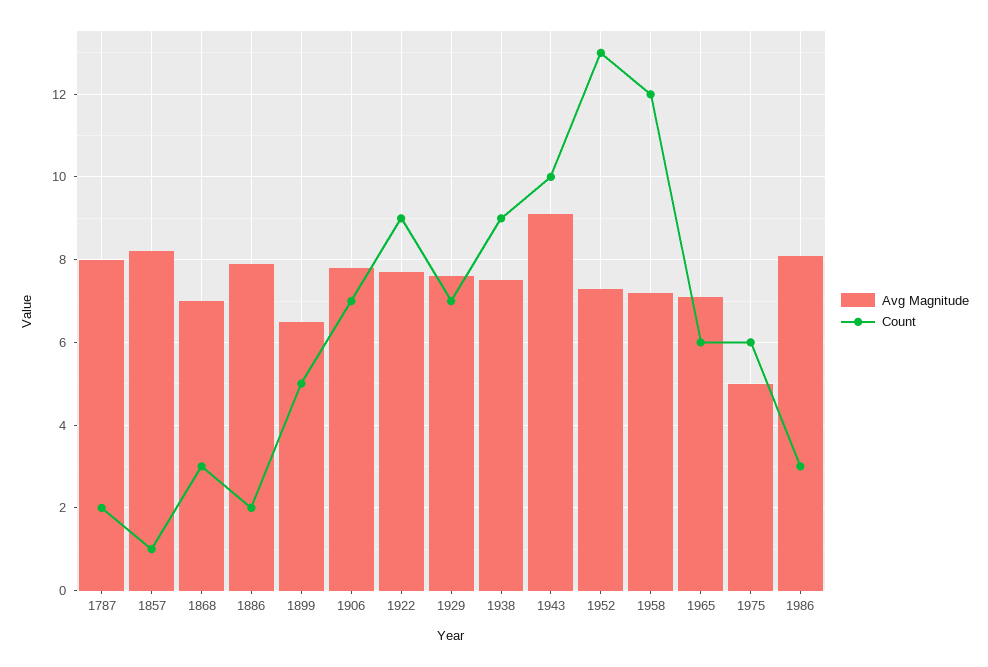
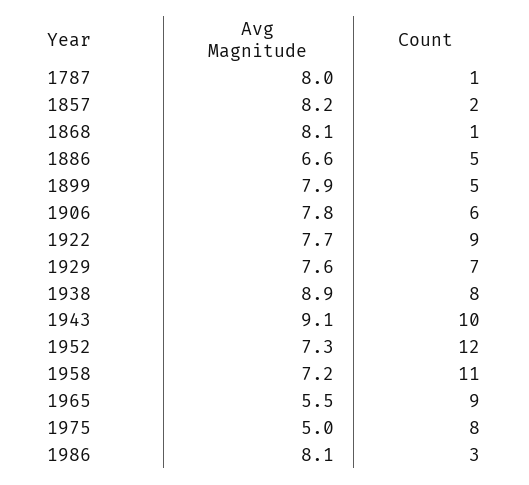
Count, 1787: 2 -> 1
Count, 1857: 1 -> 2
Avg Magnitude, 1868: 7 -> 8.1
Count, 1868: 3 -> 1
Avg Magnitude, 1886: 8 -> 6.6
Count, 1886: 2 -> 5
Avg Magnitude, 1899: 6.5 -> 7.9
Count, 1906: 7 -> 6
Avg Magnitude, 1938: 7.5 -> 8.9
Count, 1938: 9 -> 8
Count, 1952: 13 -> 12
Count, 1958: 12 -> 11
Avg Magnitude, 1965: 7 -> 5.5
Count, 1965: 6 -> 9
Count, 1975: 6 -> 8

